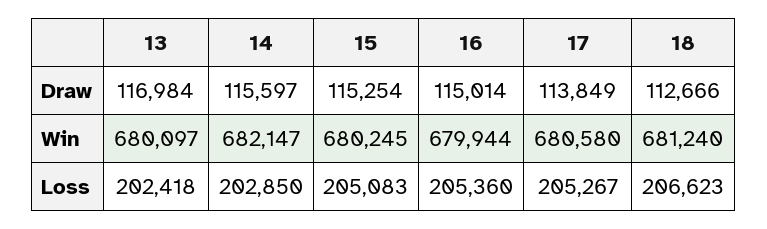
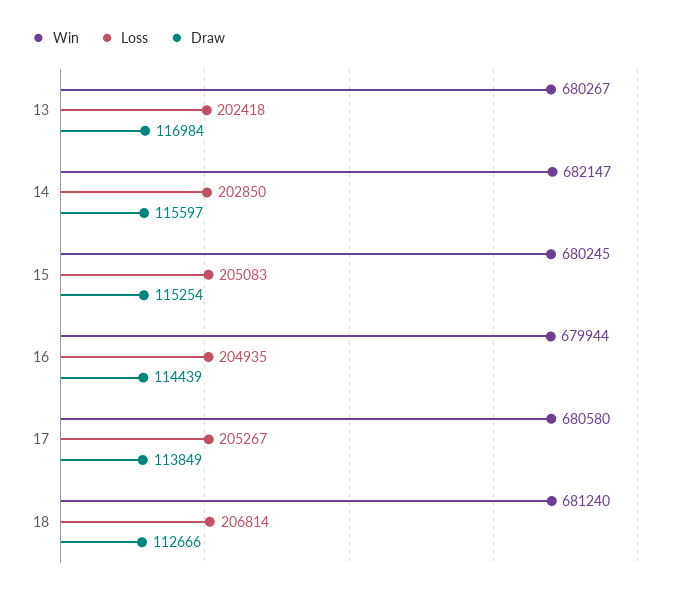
Draw, 16: 115014 -> 114439
Win, 13: 680097 -> 680267
Loss, 16: 205360 -> 204935
Loss, 18: 206623 -> 206814

